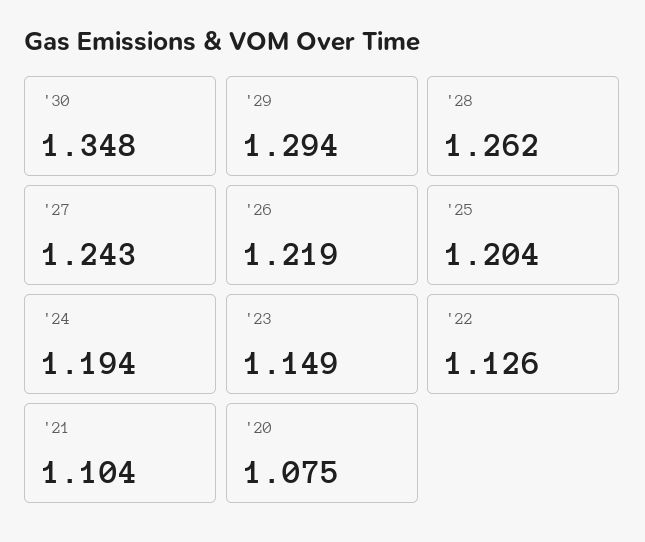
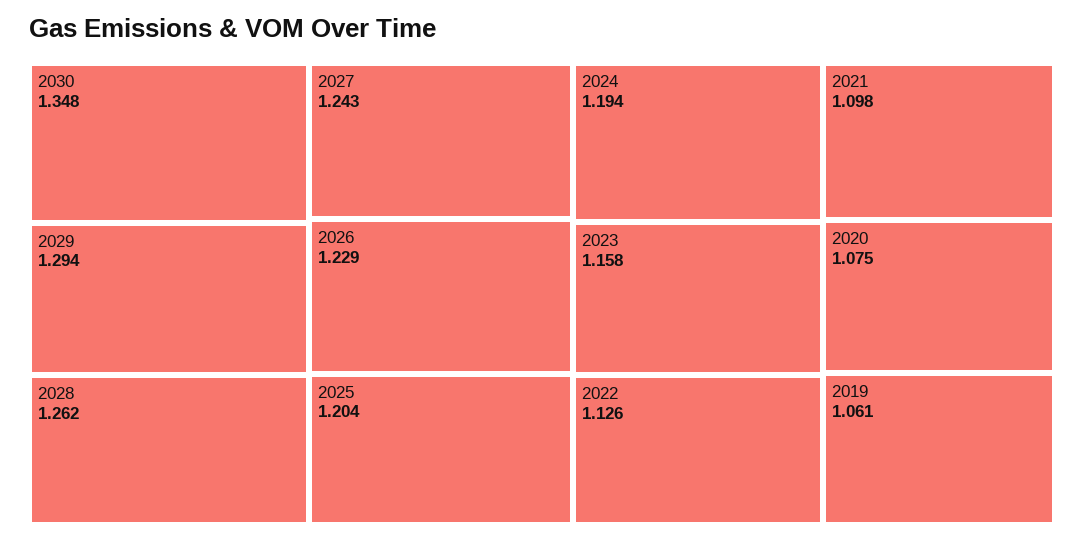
'26: 1.219 -> 1.229
'23: 1.149 -> 1.158
'21: 1.104 -> 1.098
2019: none -> 1.061

